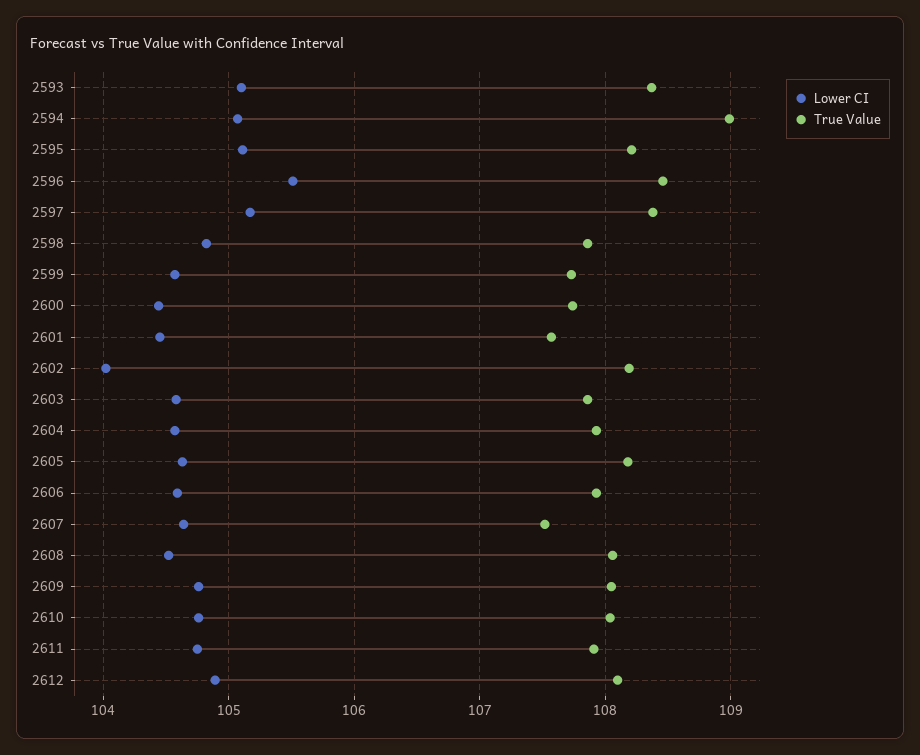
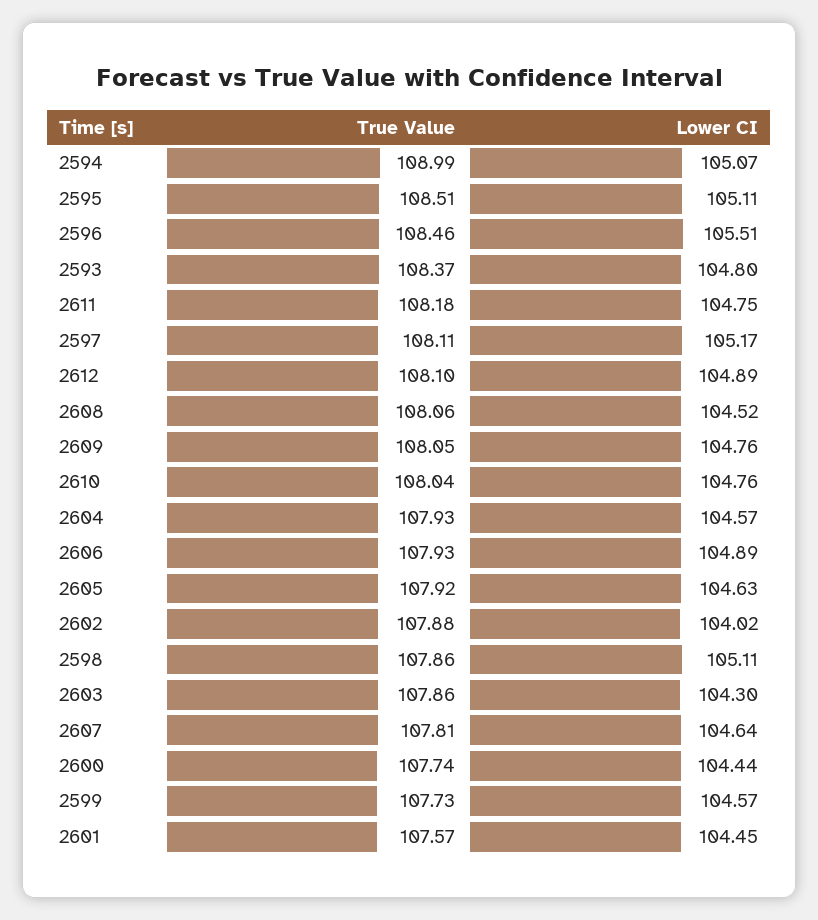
Lower CI, 2593: 105.1 -> 104.8
True Value, 2595: 108.2 -> 108.51
True Value, 2597: 108.4 -> 108.11
Lower CI, 2598: 104.8 -> 105.11
True Value, 2602: 108.2 -> 107.88
Lower CI, 2603: 104.6 -> 104.3
True Value, 2605: 108.2 -> 107.92
Lower CI, 2606: 104.6 -> 104.89
True Value, 2607: 107.5 -> 107.81
True Value, 2611: 107.9 -> 108.18

